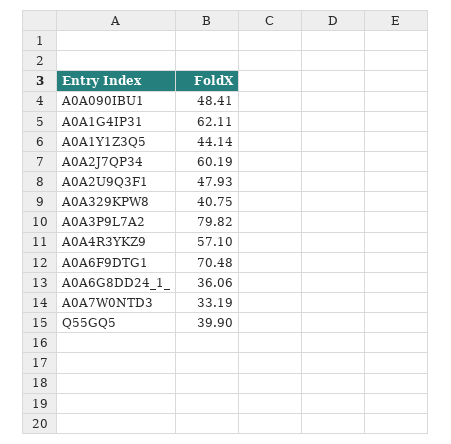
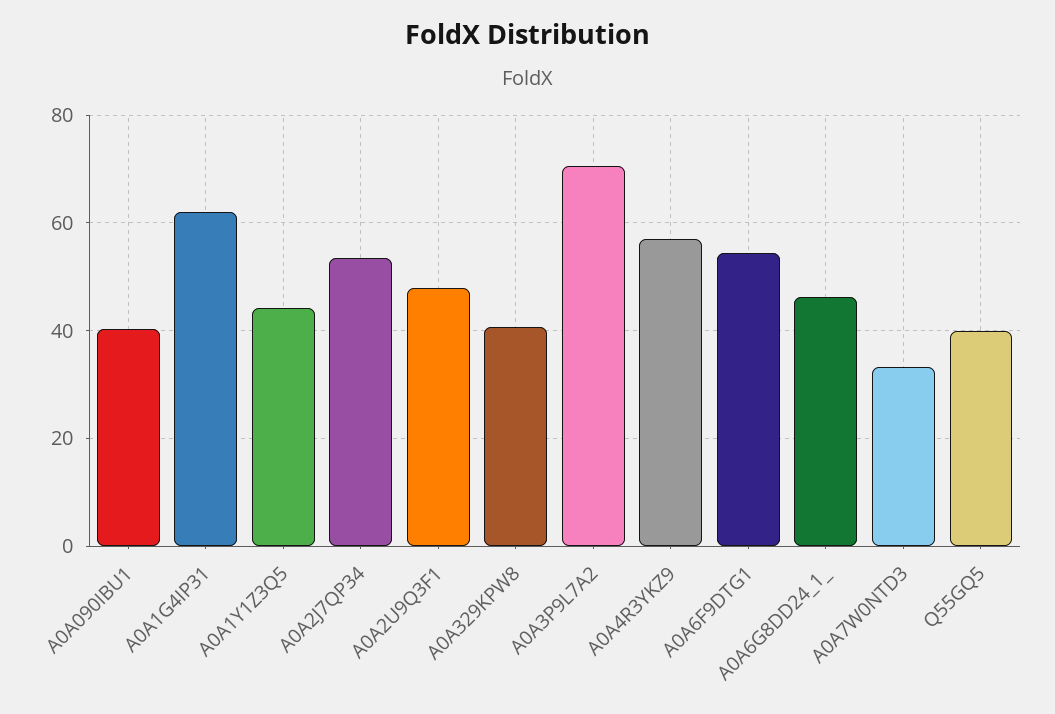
A0A090IBU1: 48.41 -> 40
A0A2J7QP34: 60.19 -> 54
A0A3P9L7A2: 79.82 -> 70
A0A6F9DTG1: 70.48 -> 54
A0A6G8DD24_1_: 36.06 -> 46

